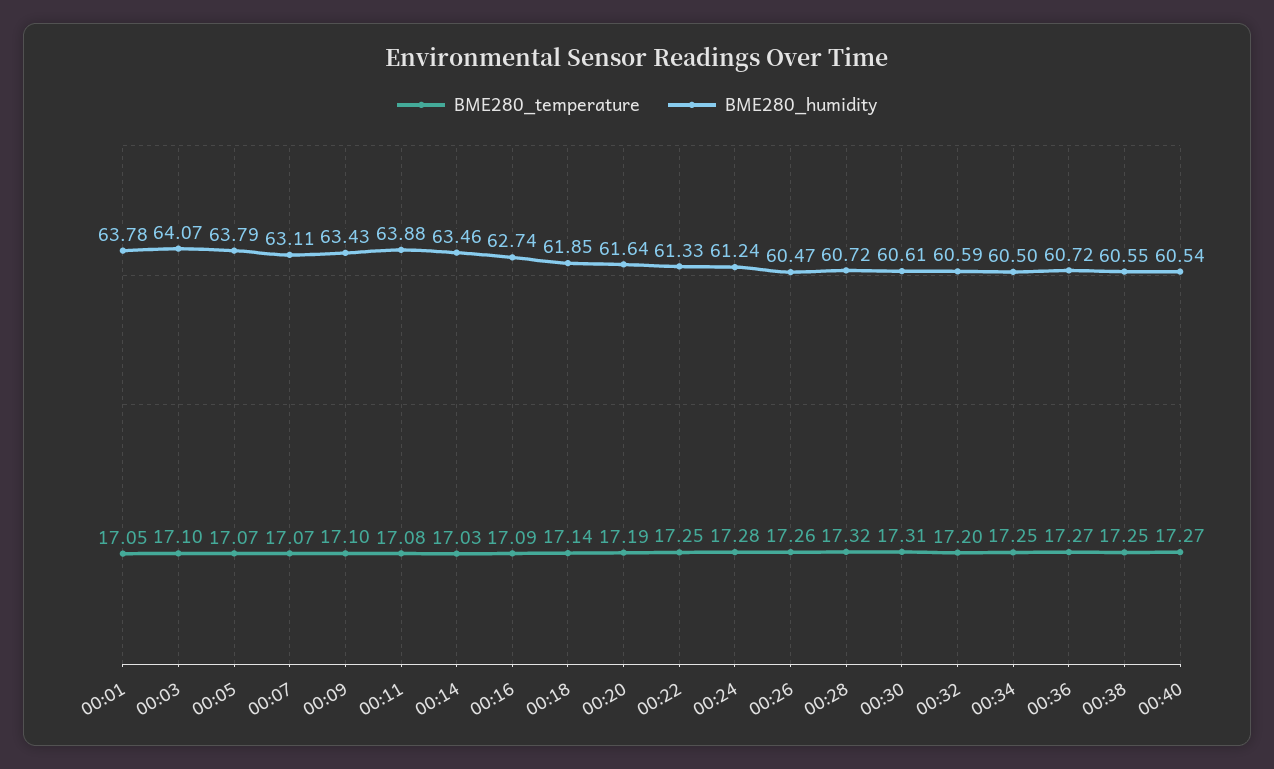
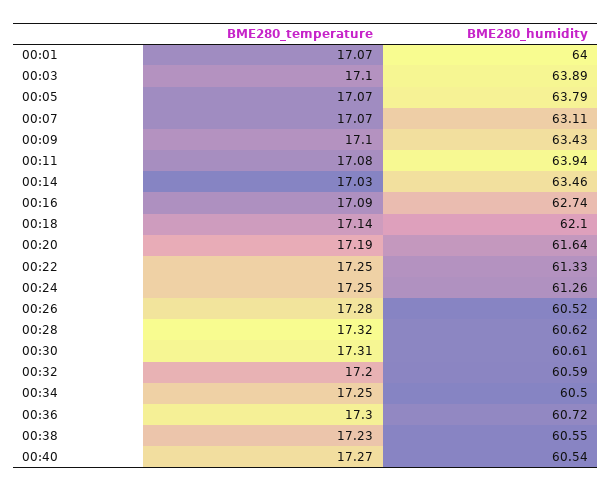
BME280_temperature, 00:01: 17.05 -> 17.07
BME280_humidity, 00:01: 63.78 -> 64
BME280_humidity, 00:03: 64.07 -> 63.89
BME280_humidity, 00:11: 63.88 -> 63.94
BME280_humidity, 00:18: 61.85 -> 62.1
BME280_temperature, 00:24: 17.28 -> 17.25
BME280_humidity, 00:24: 61.24 -> 61.26
BME280_temperature, 00:26: 17.26 -> 17.28
BME280_humidity, 00:26: 60.47 -> 60.52
BME280_humidity, 00:28: 60.72 -> 60.62
BME280_temperature, 00:36: 17.27 -> 17.3
BME280_temperature, 00:38: 17.25 -> 17.23

